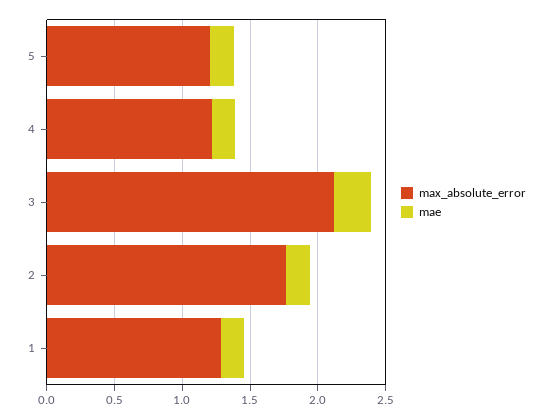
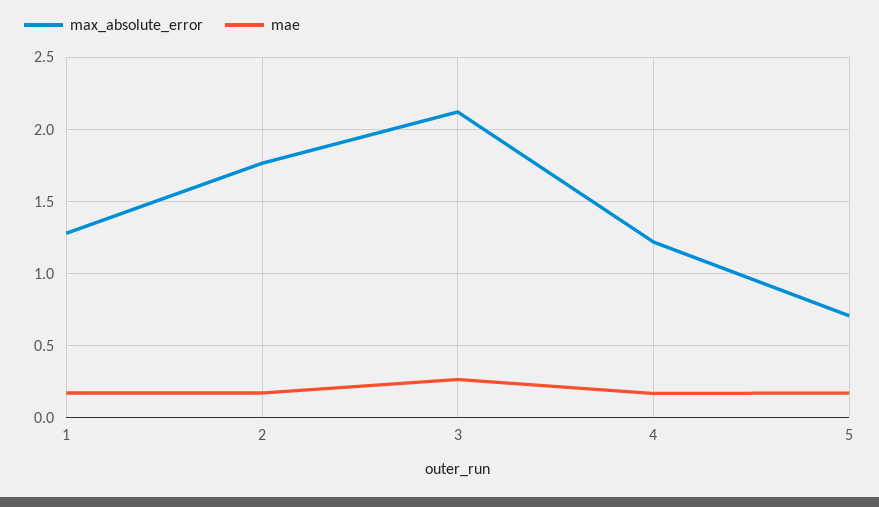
max_absolute_error, 5: 1.2 -> 0.7

